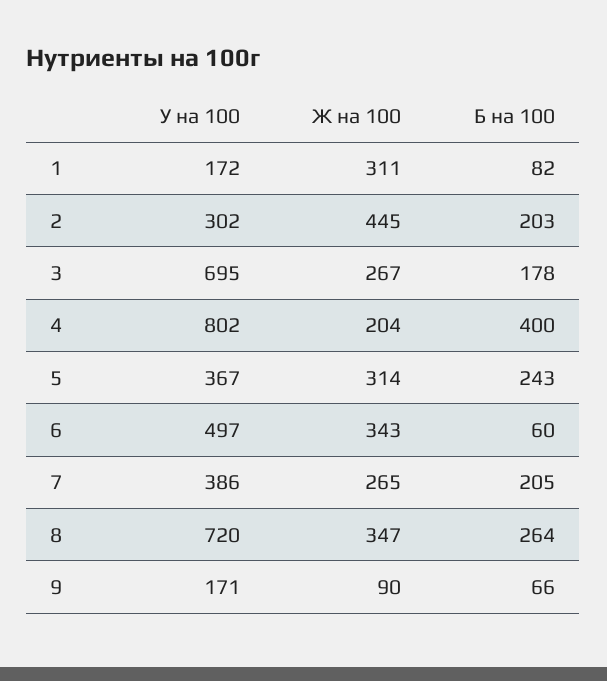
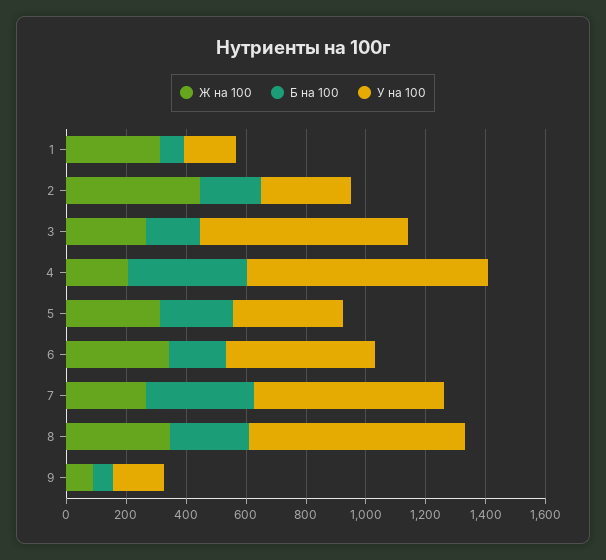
Б на 100, 6: 60 -> 200
У на 100, 7: 386 -> 650
Б на 100, 7: 205 -> 350

